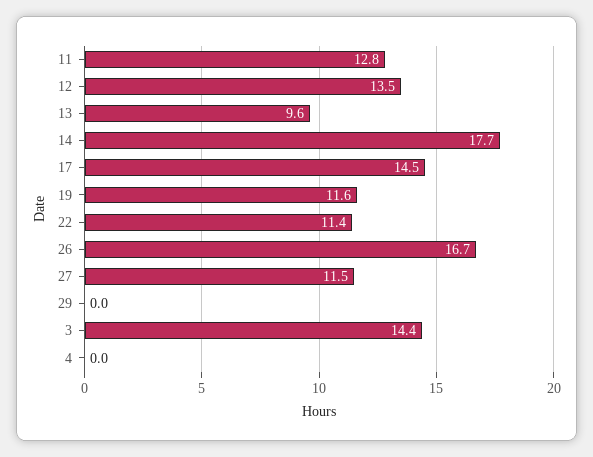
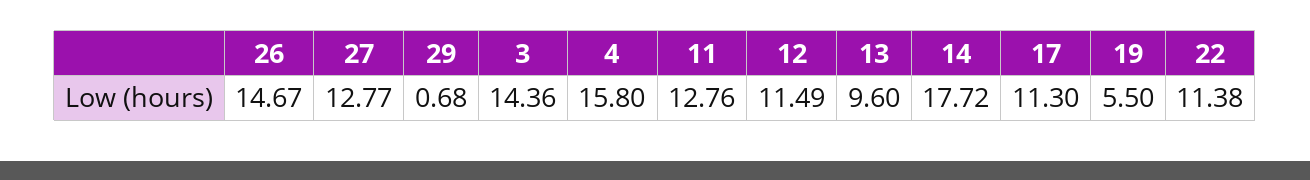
12: 13.5 -> 11.49
17: 14.5 -> 11.3
19: 11.6 -> 5.5
26: 16.7 -> 14.67
27: 11.5 -> 12.77
29: 0 -> 0.68
4: 0 -> 15.8

